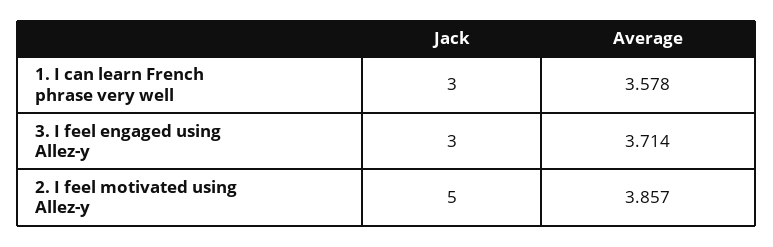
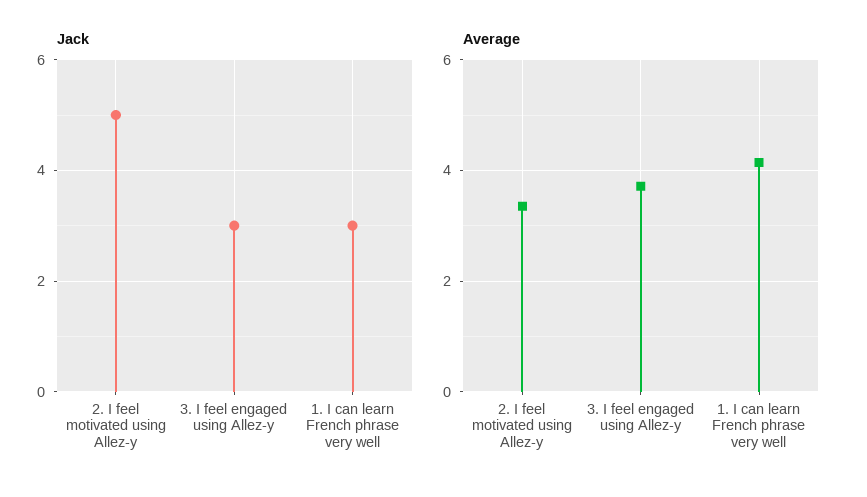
Average, 1. I can learn French phrase very well: 3.578 -> 4.2
Average, 2. I feel motivated using Allez-y: 3.857 -> 3.4

